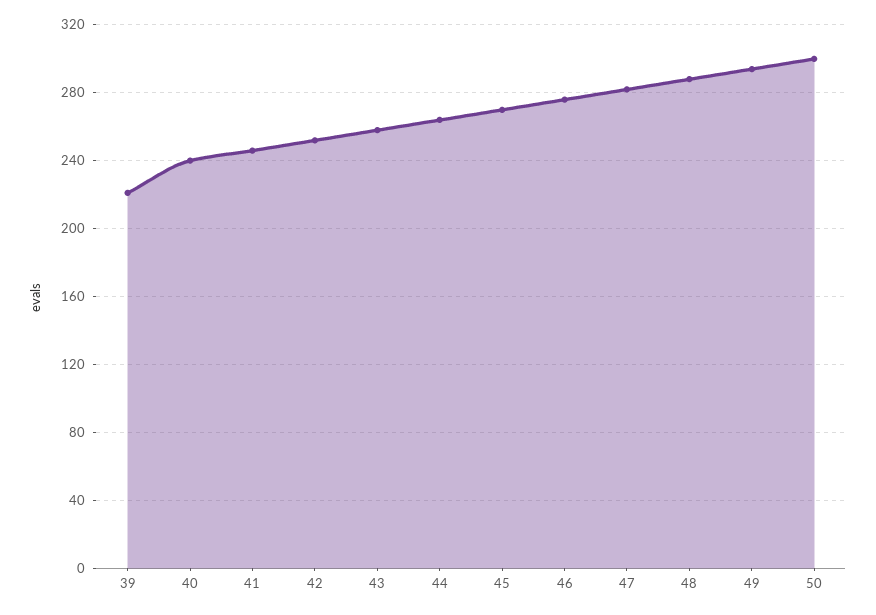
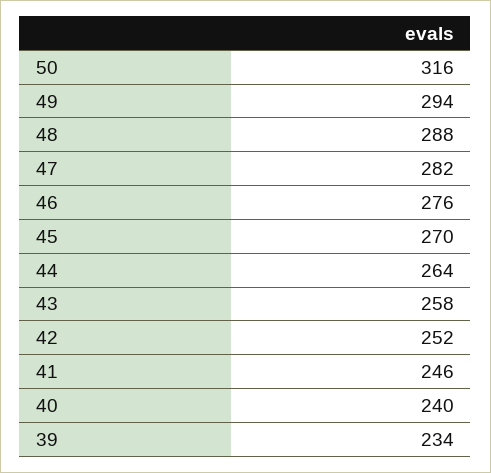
39: 220 -> 234
50: 300 -> 316

